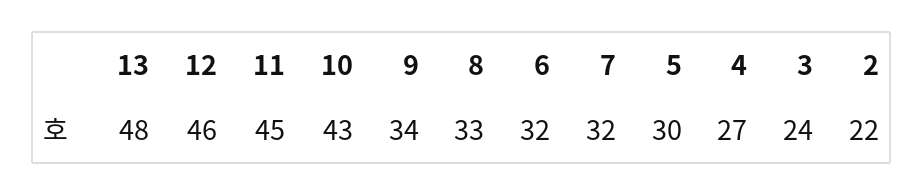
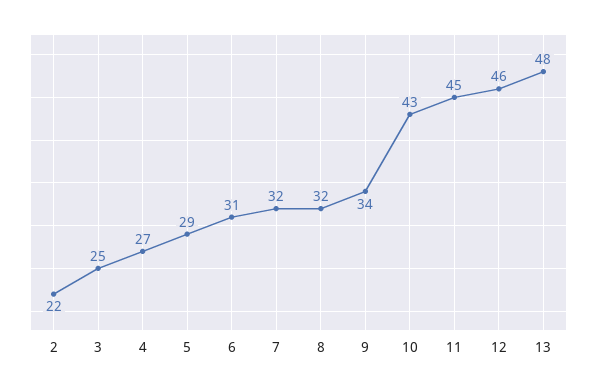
8: 33 -> 32
6: 32 -> 31
5: 30 -> 29
3: 24 -> 25

